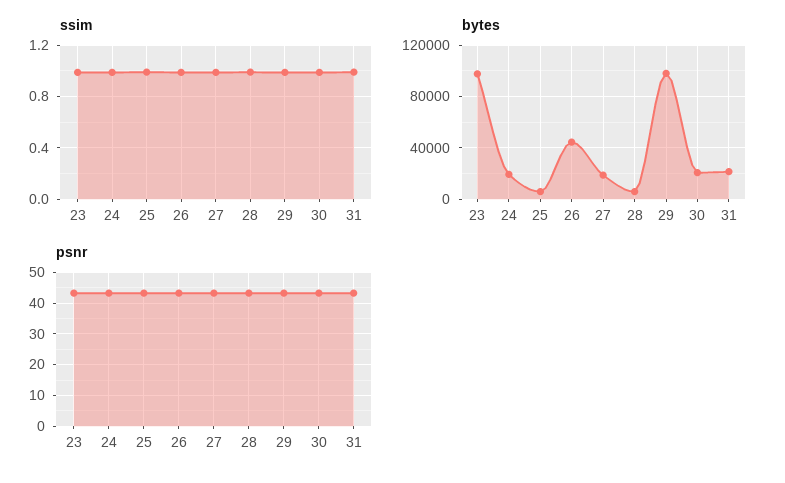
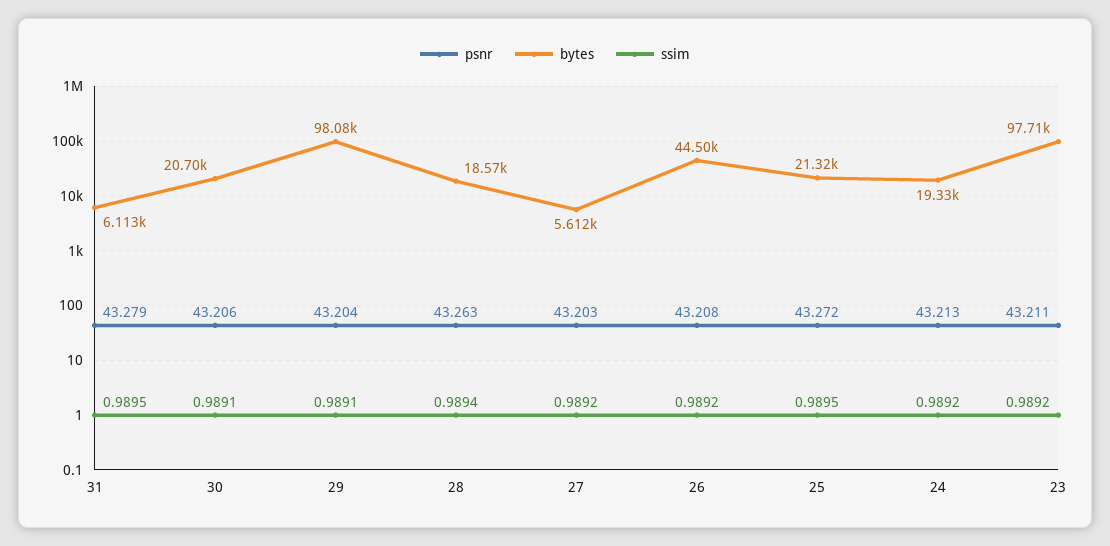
bytes, 25: 5000 -> 21320
bytes, 27: 20000 -> 5612
bytes, 28: 5000 -> 18570
bytes, 31: 20000 -> 6113

